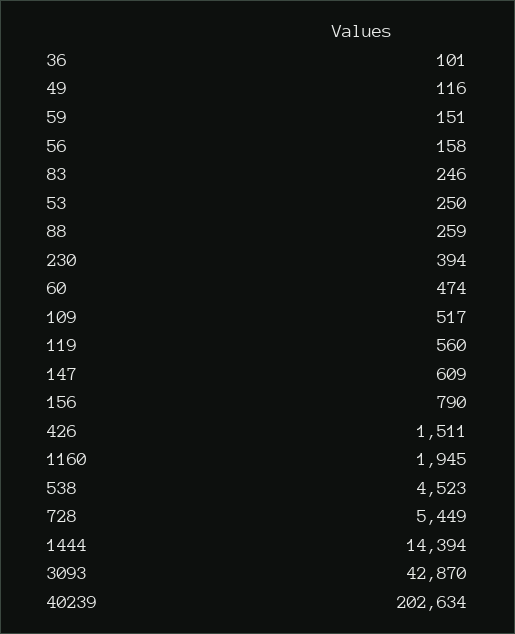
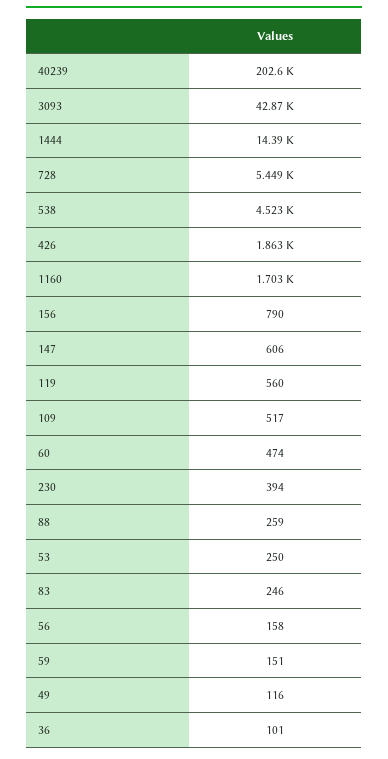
147: 609 -> 606
426: 1511 -> 1863
1160: 1945 -> 1703

